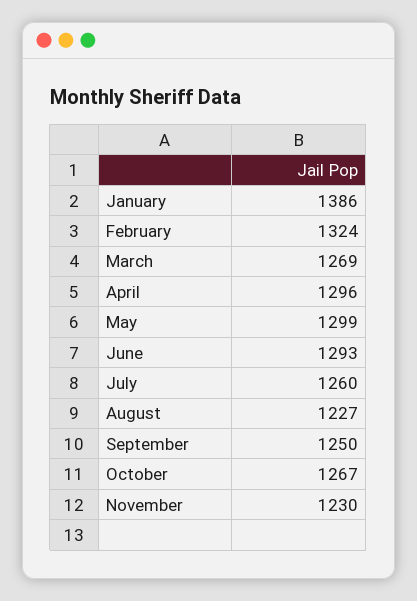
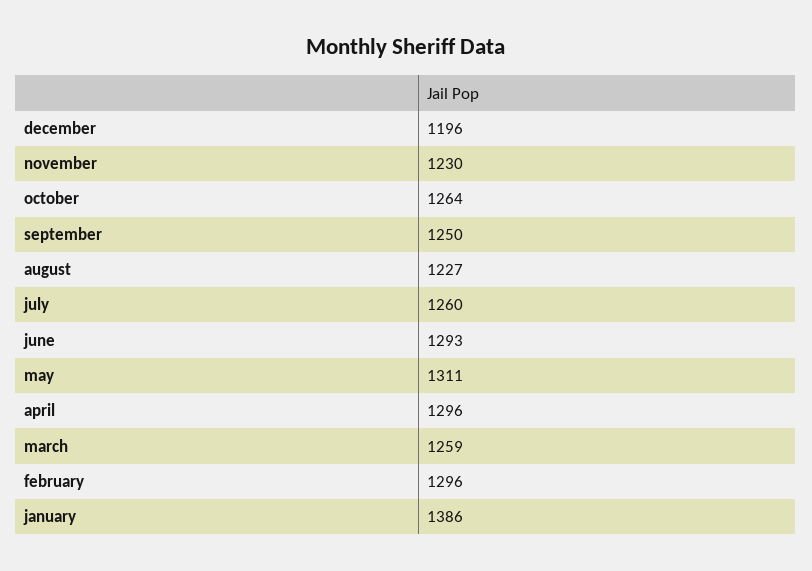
February: 1324 -> 1296
March: 1269 -> 1259
May: 1299 -> 1311
October: 1267 -> 1264
december: none -> 1196

